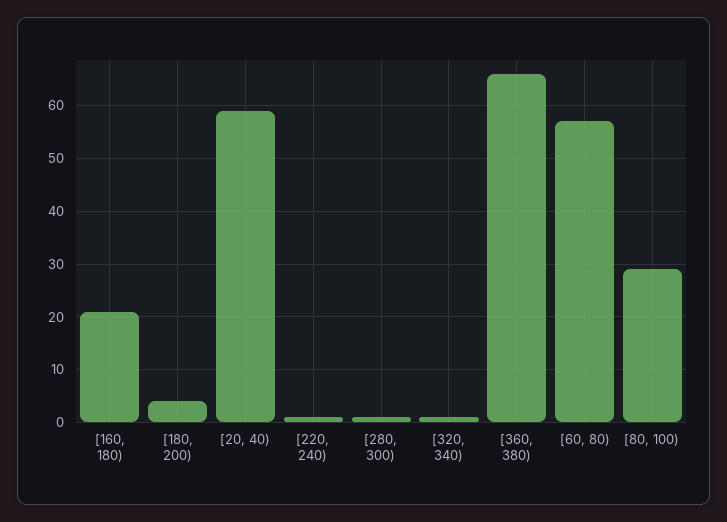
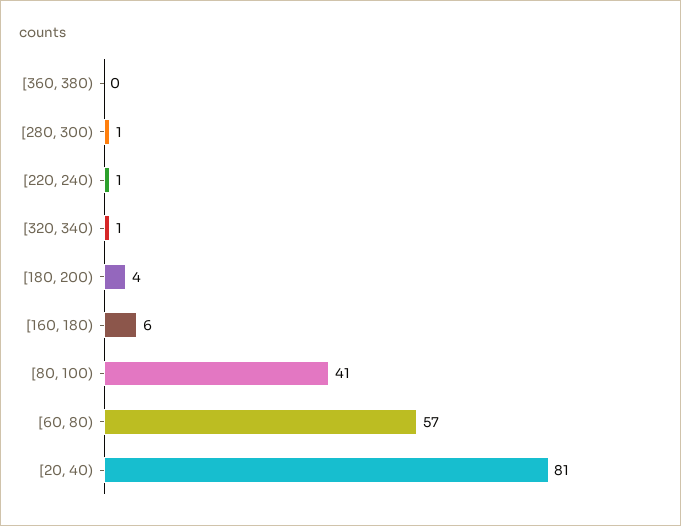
[160, 180): 20 -> 6
[20, 40): 60 -> 81
[360, 380): 65 -> 0
[80, 100): 30 -> 41

